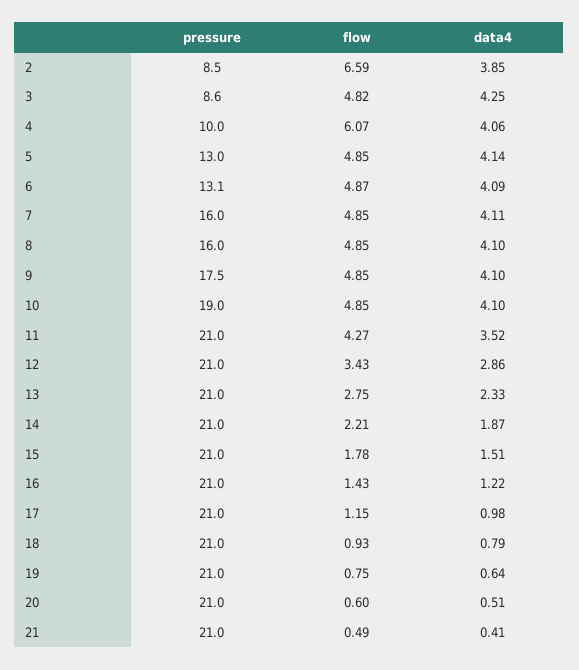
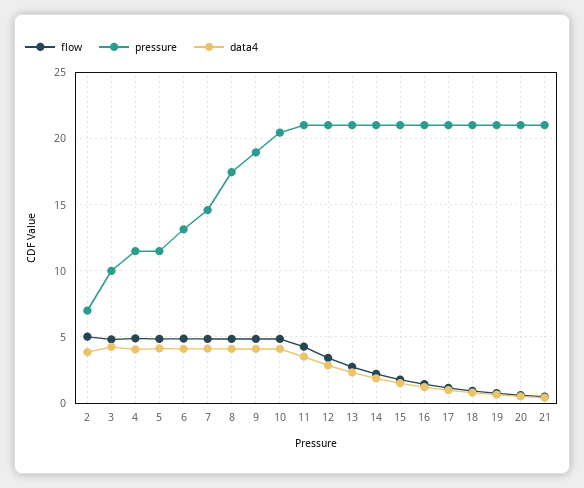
pressure, 2: 8.5 -> 7
flow, 2: 6.59 -> 5
pressure, 3: 8.6 -> 10
pressure, 4: 10 -> 11.5
flow, 4: 6.07 -> 5
pressure, 5: 13 -> 11.5
pressure, 7: 16 -> 14.5
pressure, 8: 16 -> 17.5
pressure, 9: 17.5 -> 19
pressure, 10: 19 -> 20.5

